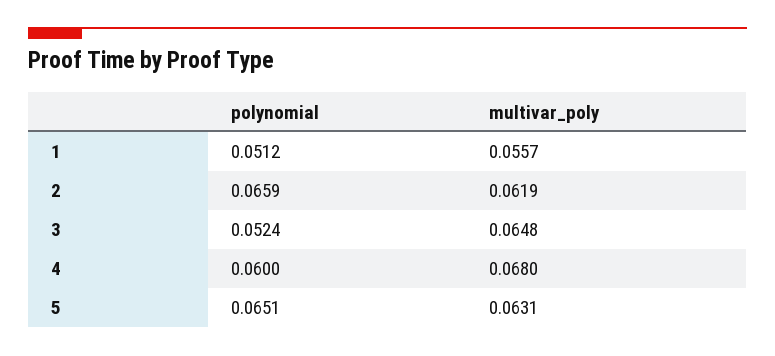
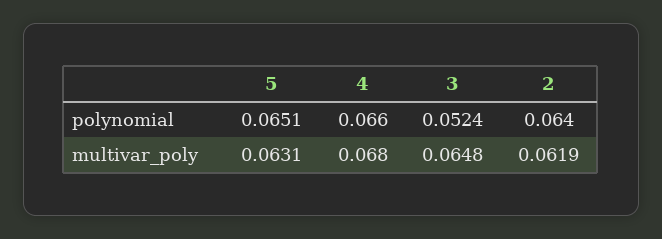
polynomial, 1: 0.0512 -> none
multivar_poly, 1: 0.0557 -> none
polynomial, 2: 0.0659 -> 0.064
polynomial, 4: 0.06 -> 0.066

